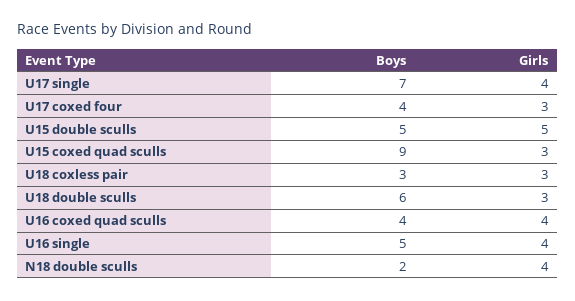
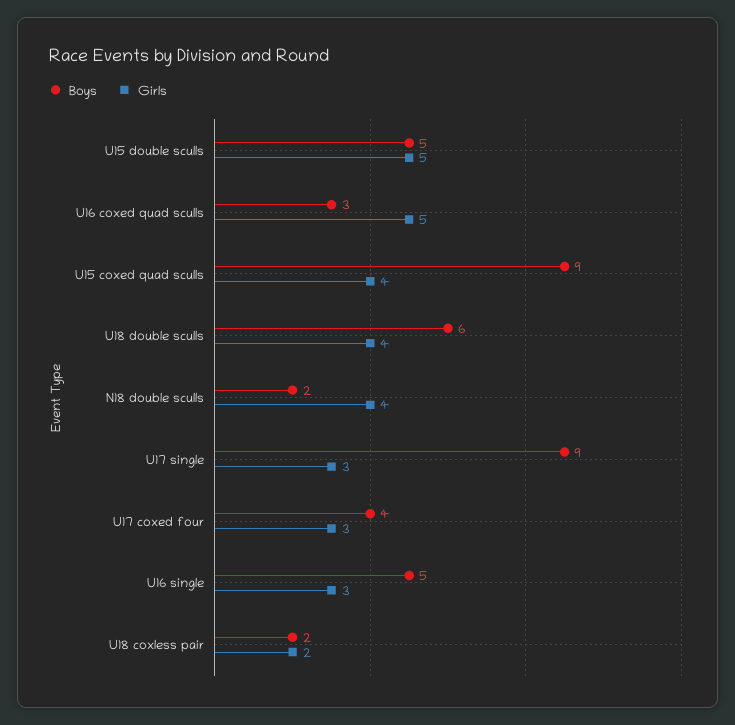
Boys, U17 single: 7 -> 9
Girls, U17 single: 4 -> 3
Girls, U15 coxed quad sculls: 3 -> 4
Boys, U18 coxless pair: 3 -> 2
Girls, U18 coxless pair: 3 -> 2
Girls, U18 double sculls: 3 -> 4
Boys, U16 coxed quad sculls: 4 -> 3
Girls, U16 coxed quad sculls: 4 -> 5
Girls, U16 single: 4 -> 3

